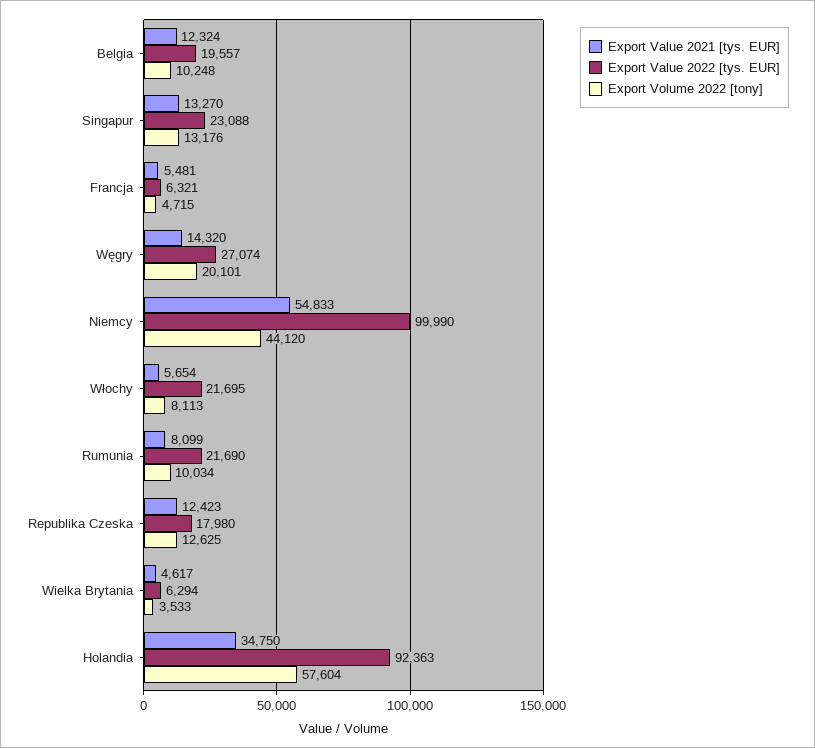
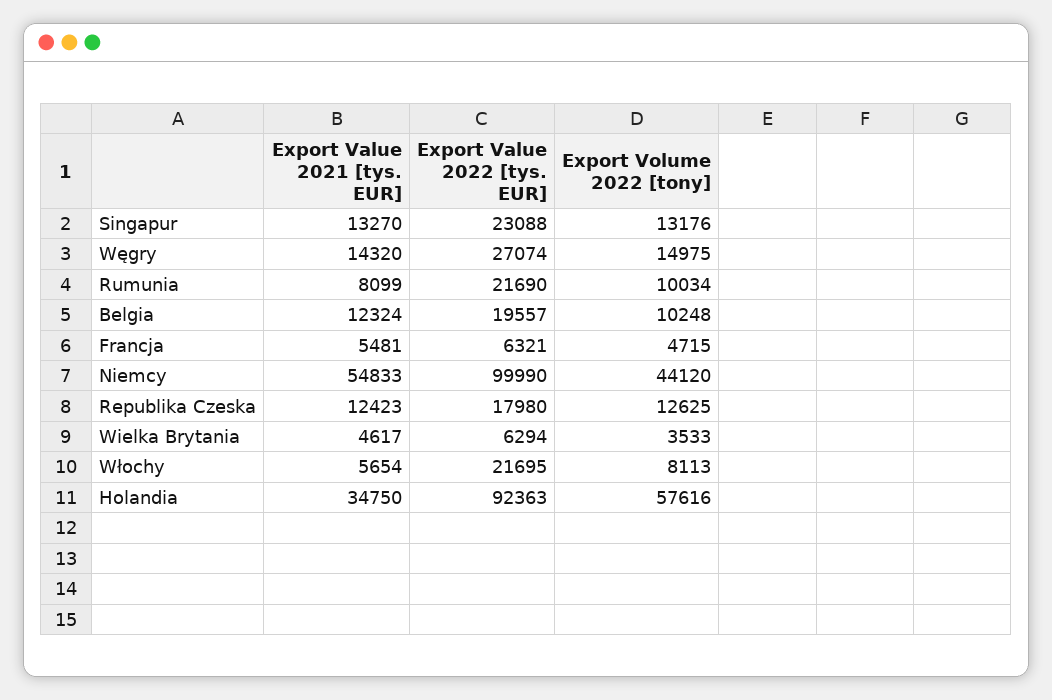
Export Volume 2022 [tony], Węgry: 20101 -> 14975
Export Volume 2022 [tony], Holandia: 57604 -> 57616

